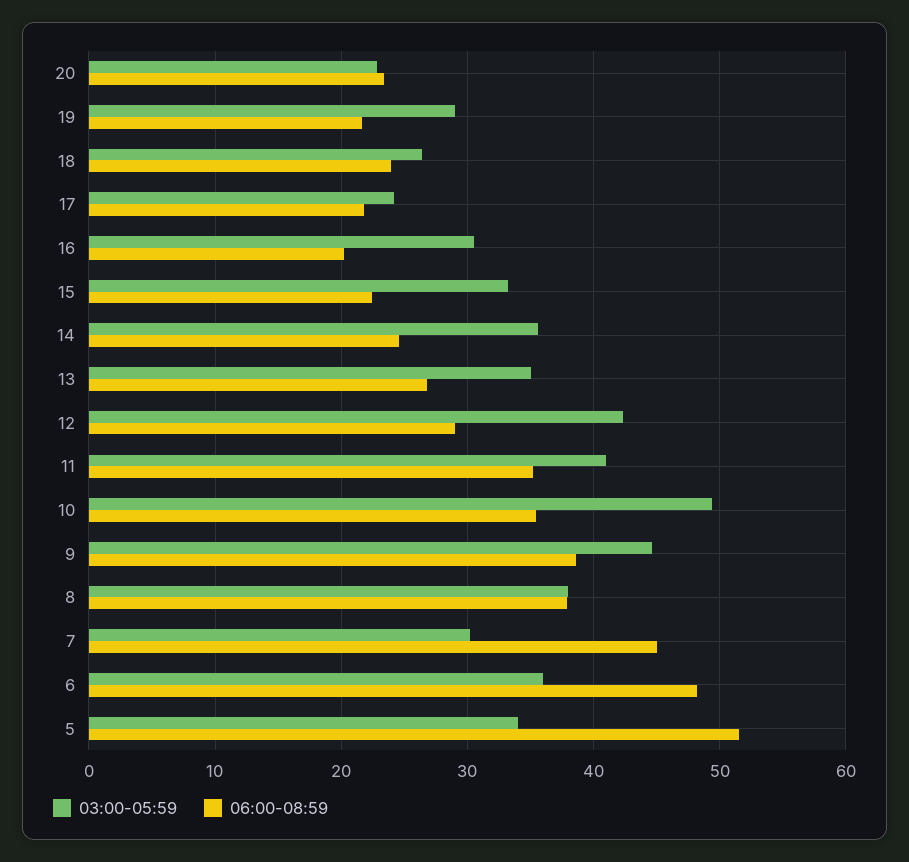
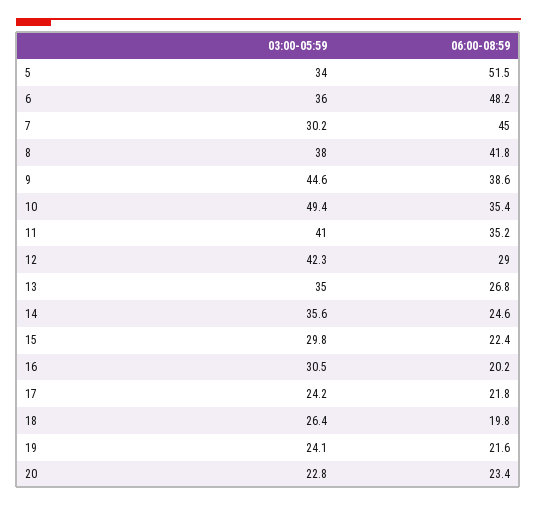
03:00-05:59, 19: 29 -> 24.1
06:00-08:59, 18: 24 -> 19.8
03:00-05:59, 15: 33 -> 29.8
06:00-08:59, 8: 38 -> 41.8

